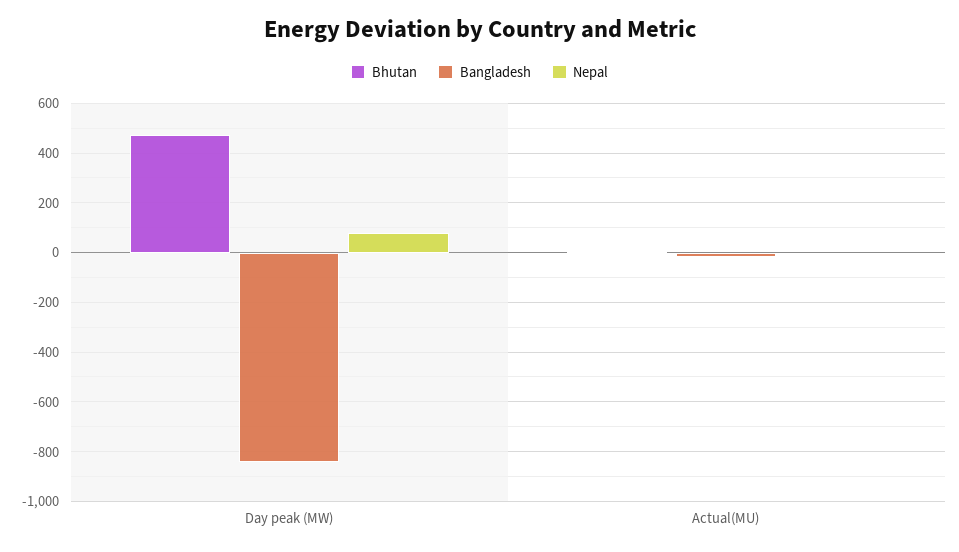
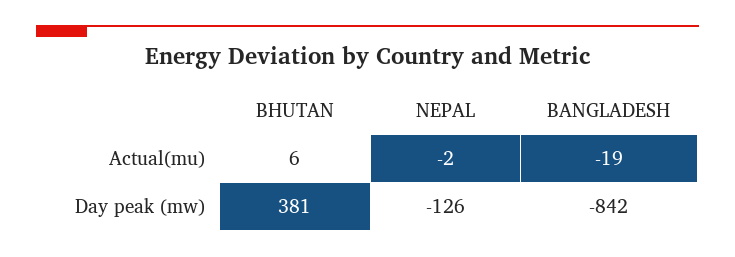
Bhutan, Day peak (MW): 475 -> 381
Nepal, Day peak (MW): 75 -> -126

